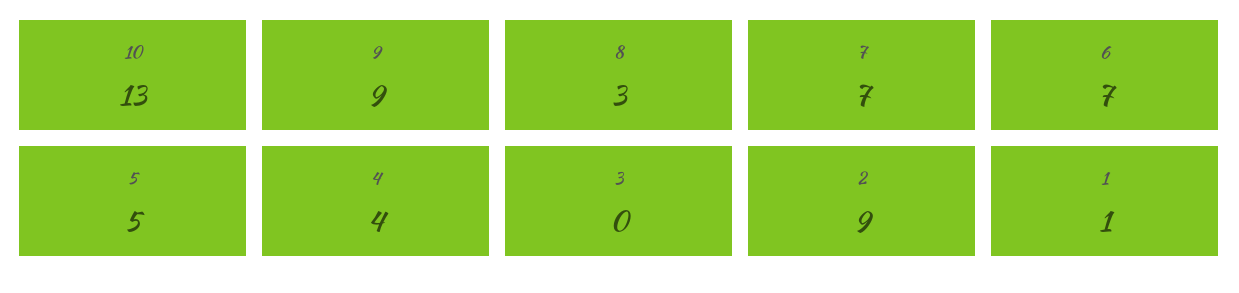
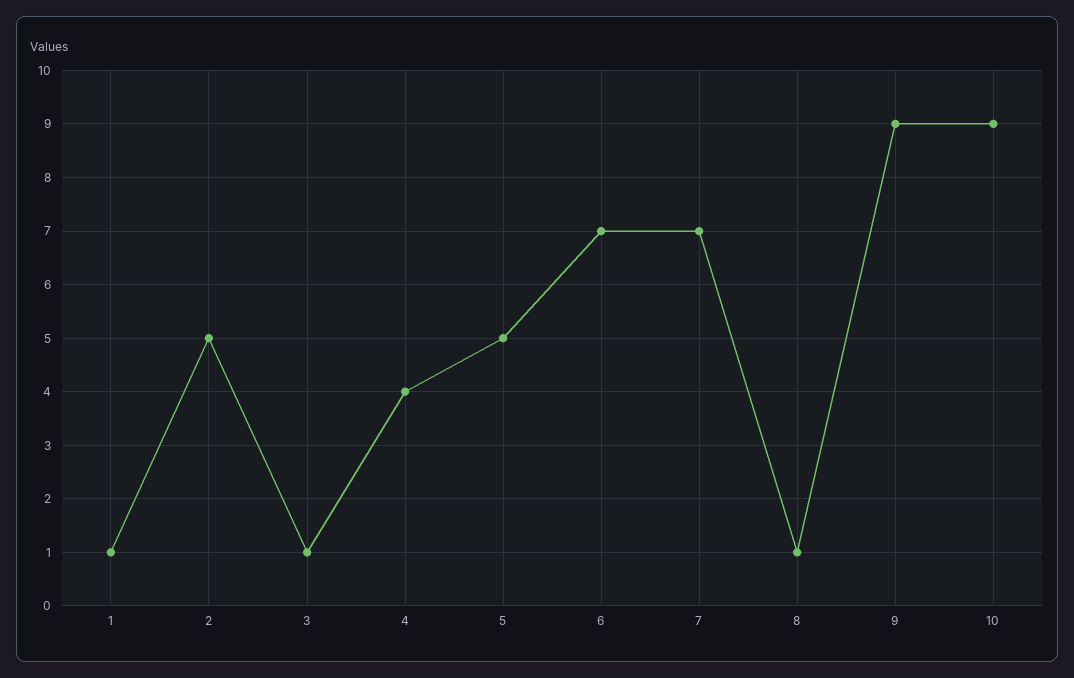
10: 13 -> 9
8: 3 -> 1
3: 0 -> 1
2: 9 -> 5

